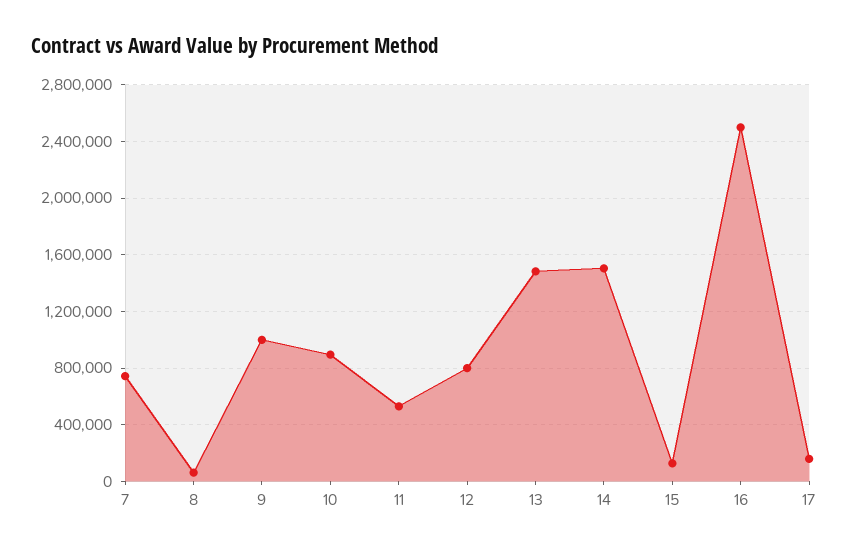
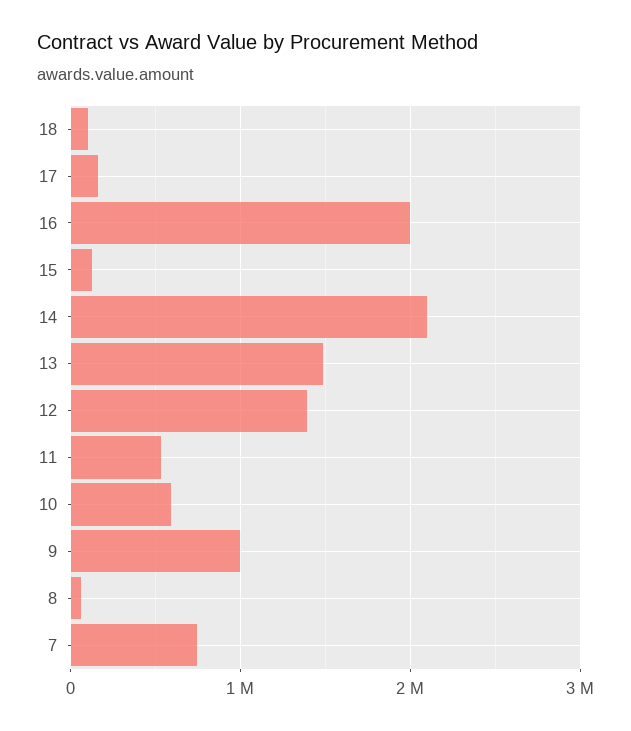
10: 900000 -> 600000
12: 800000 -> 1400000
14: 1500000 -> 2100000
16: 2500000 -> 2000000
18: none -> 100000

